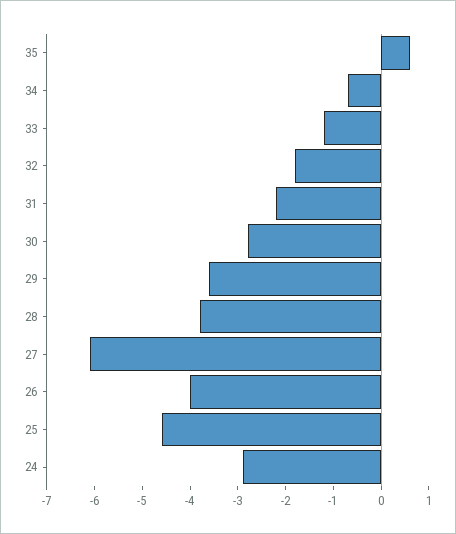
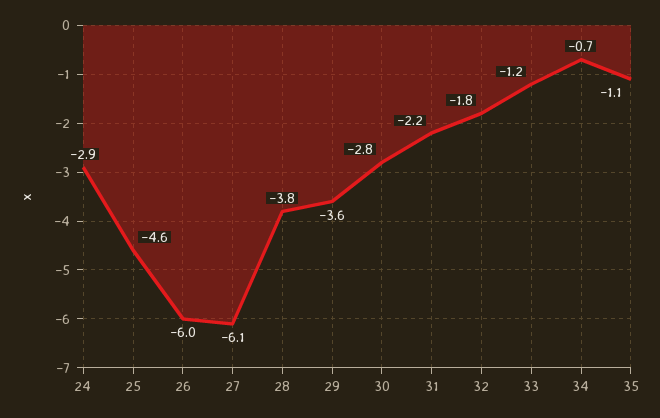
35: 0.5 -> -1.1
26: -4 -> -6

